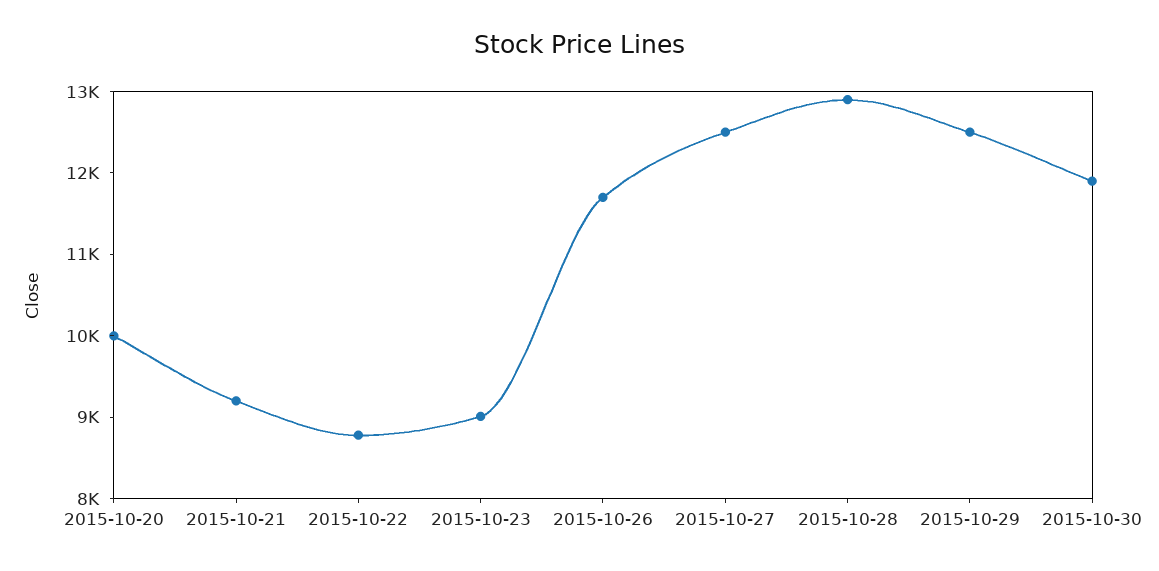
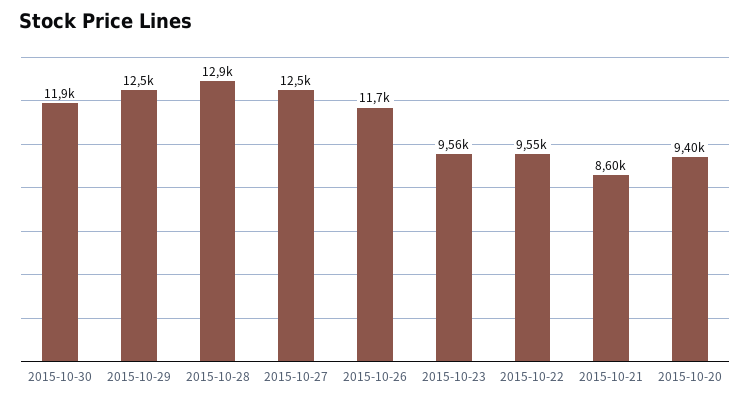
2015-10-20: 10000 -> 9400
2015-10-21: 9200 -> 8600
2015-10-22: 8800 -> 9550
2015-10-23: 9000 -> 9560

